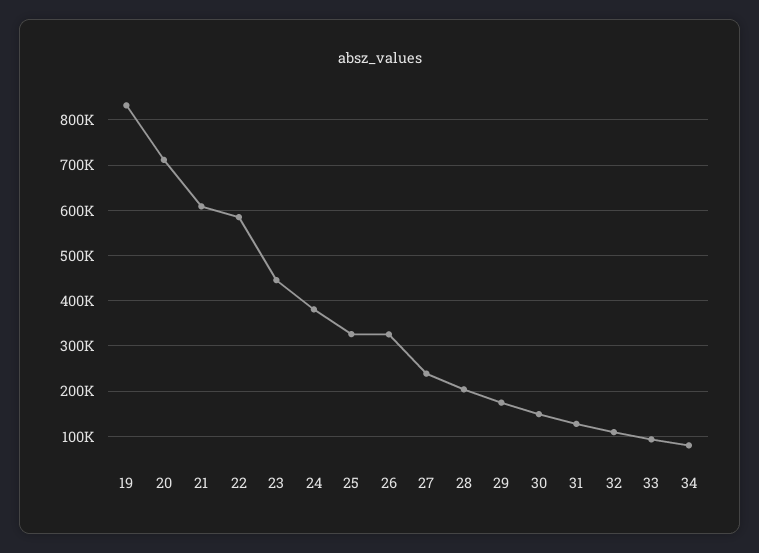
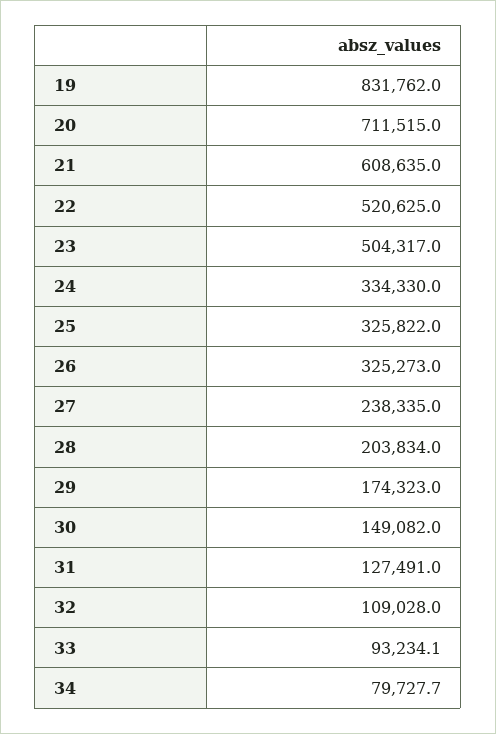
22: 580000 -> 520625
23: 440000 -> 504317
24: 380000 -> 334330

